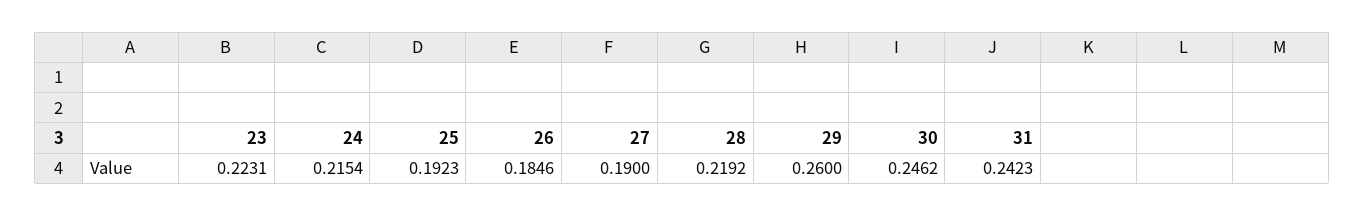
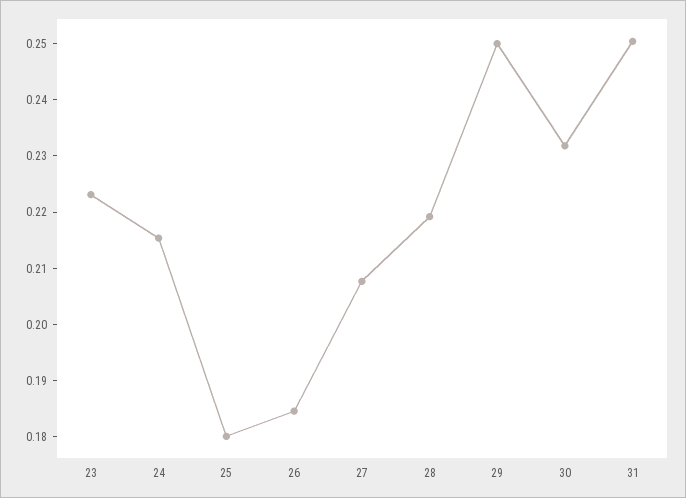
25: 0.1923 -> 0.18
27: 0.19 -> 0.208
29: 0.26 -> 0.25
30: 0.2462 -> 0.232
31: 0.2423 -> 0.25

